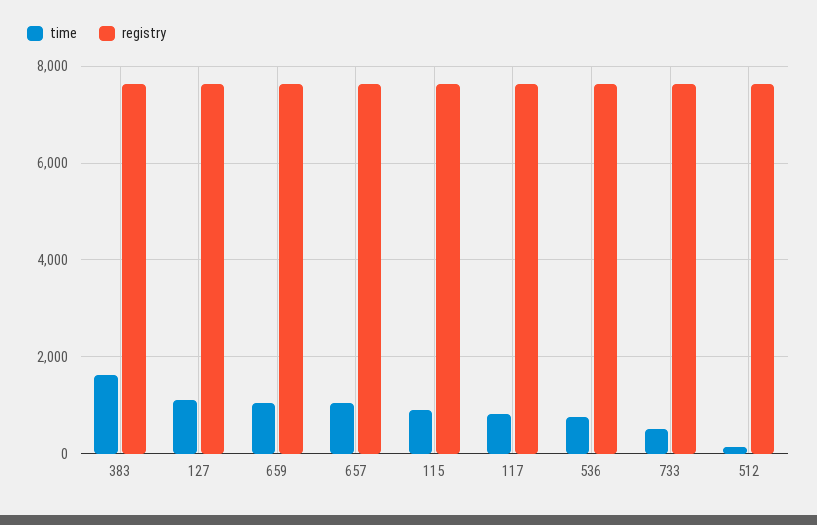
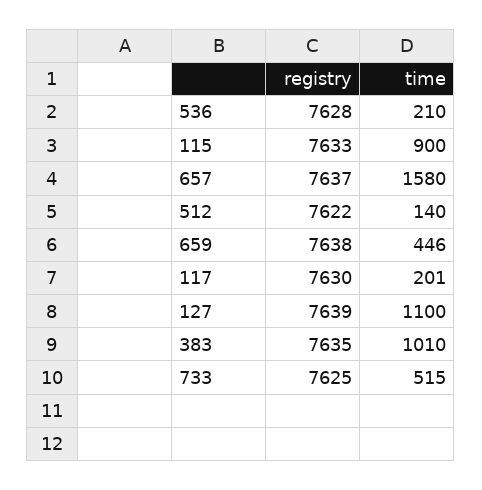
time, 383: 1600 -> 1010
time, 659: 1000 -> 446
time, 657: 1000 -> 1580
time, 117: 800 -> 201
time, 536: 800 -> 210

